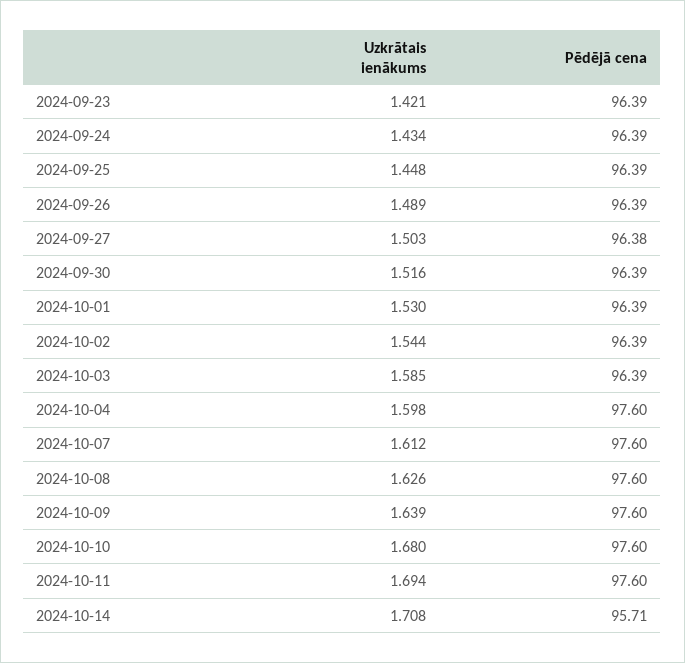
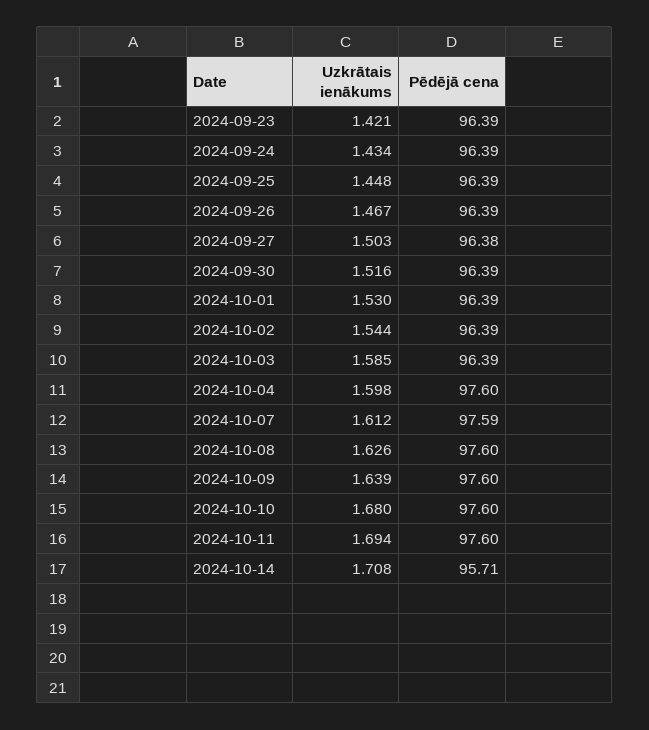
Uzkrātais ienākums, 2024-09-26: 1.489 -> 1.467
Pēdējā cena, 2024-10-07: 97.6 -> 97.59

